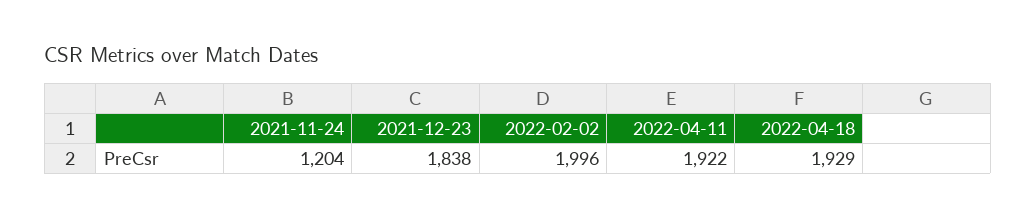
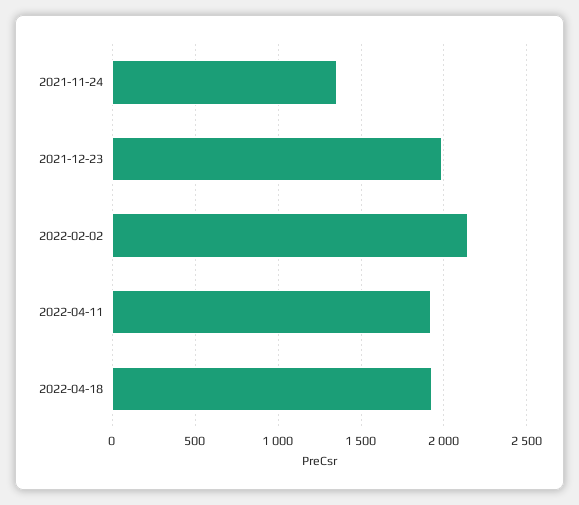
2021-11-24: 1204 -> 1350
2021-12-23: 1838 -> 2000
2022-02-02: 1996 -> 2150

